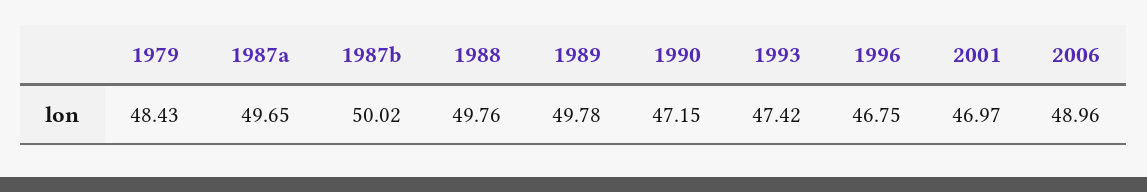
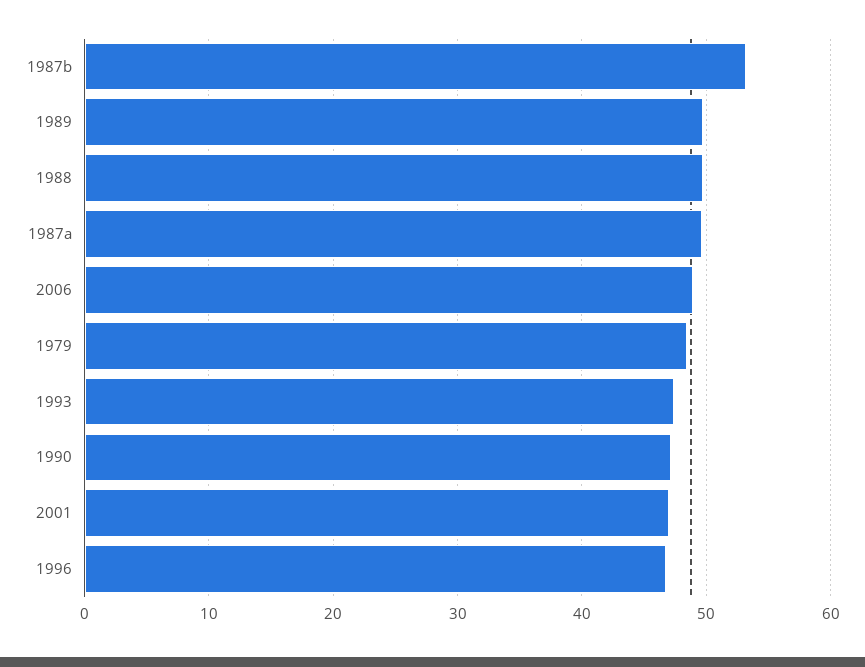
1987b: 50.02 -> 53

